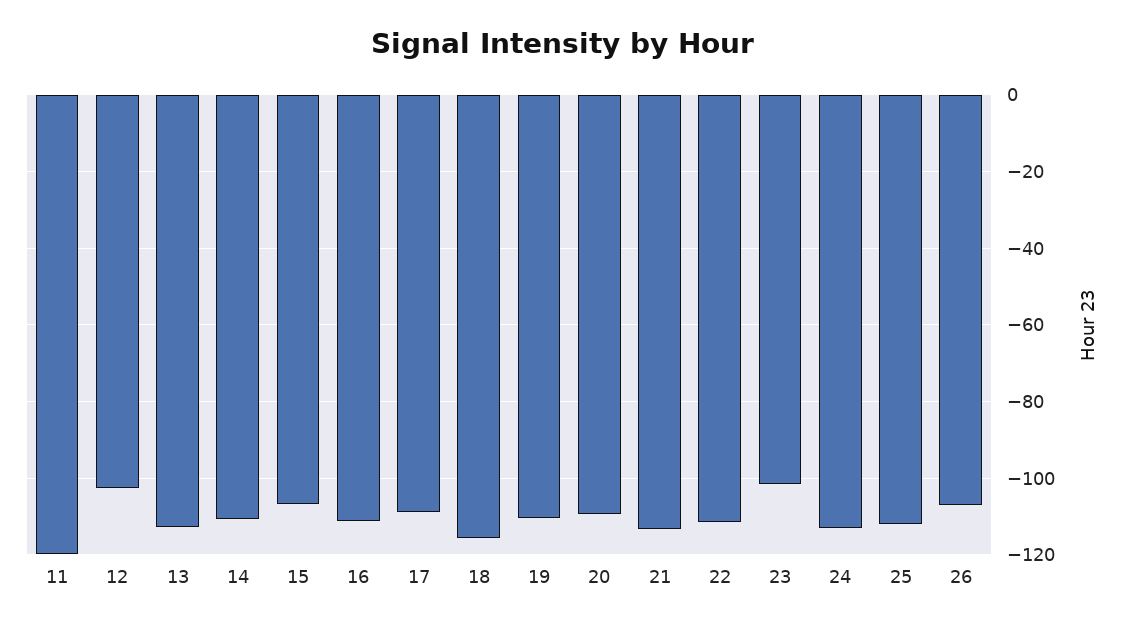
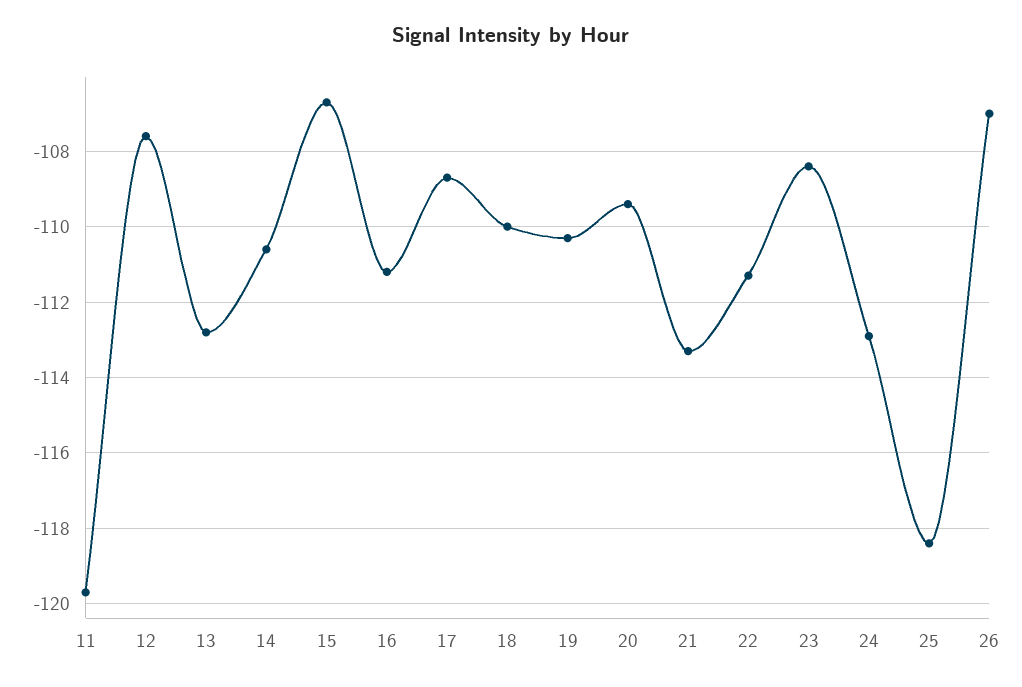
12: -102 -> -107.5
18: -116 -> -110
23: -102 -> -108.5
25: -112 -> -118.5

